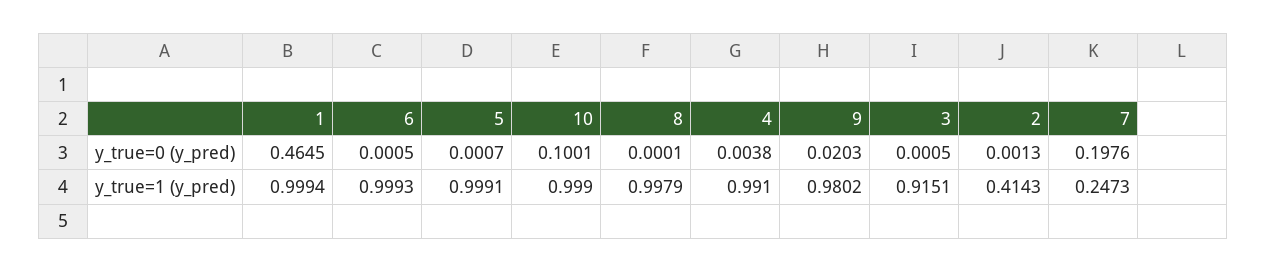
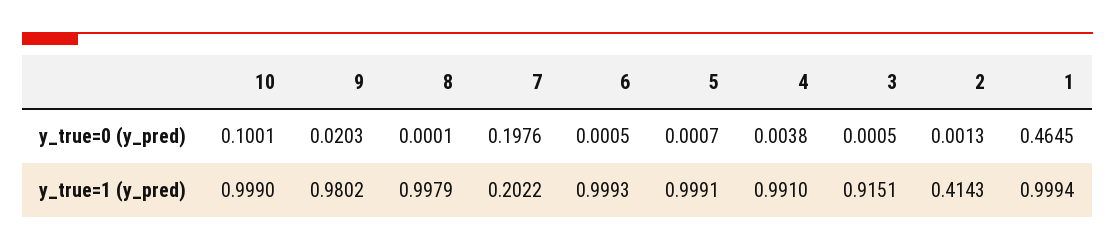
7, y_true=1 (y_pred): 0.2473 -> 0.2022

